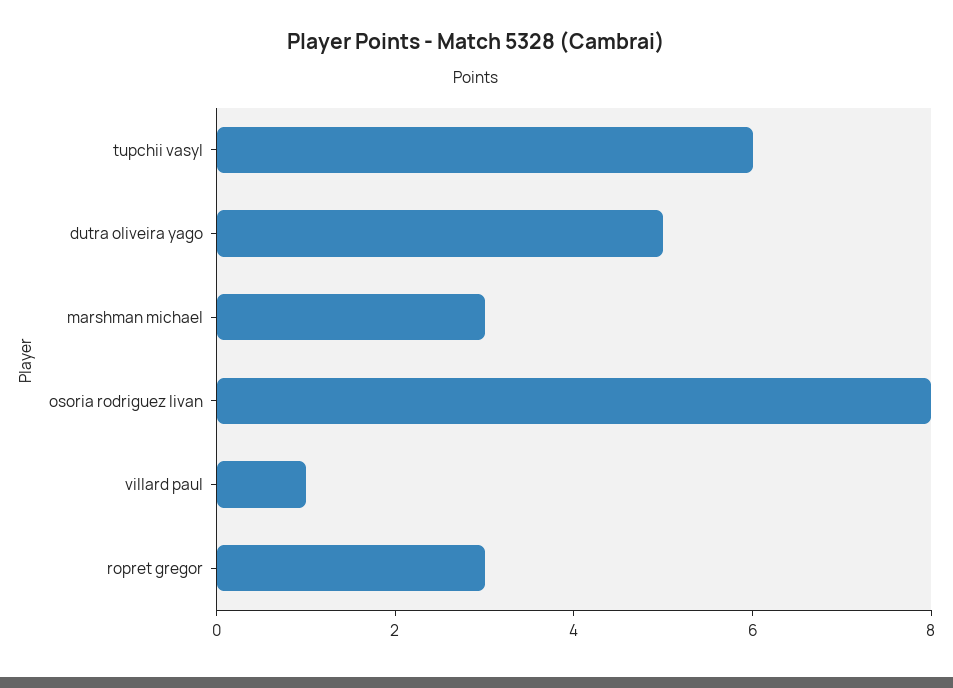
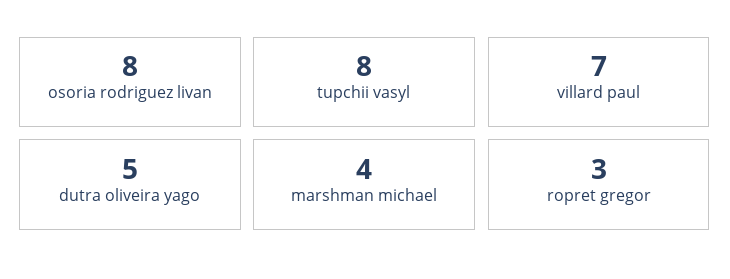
tupchii vasyl: 6 -> 8
marshman michael: 3 -> 4
villard paul: 1 -> 7

